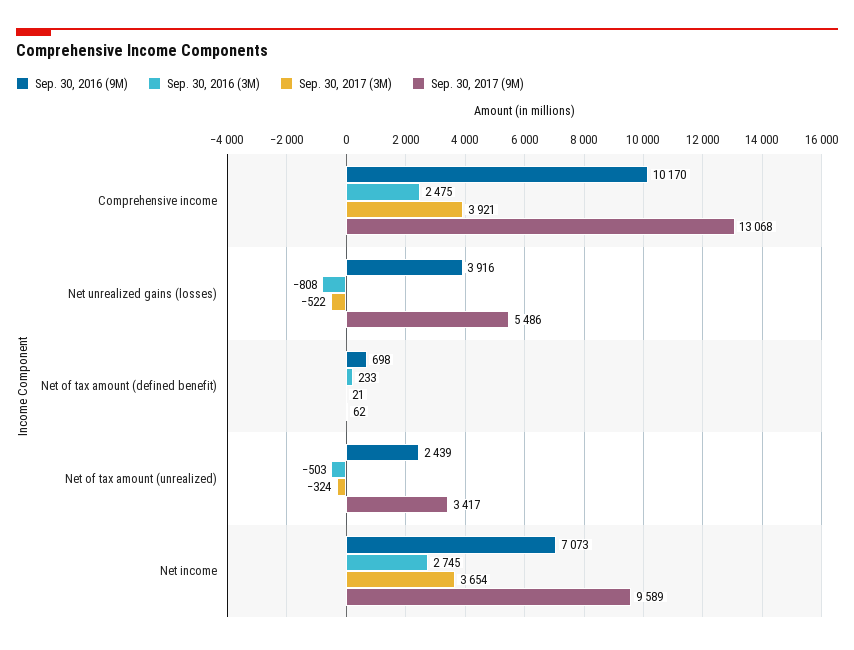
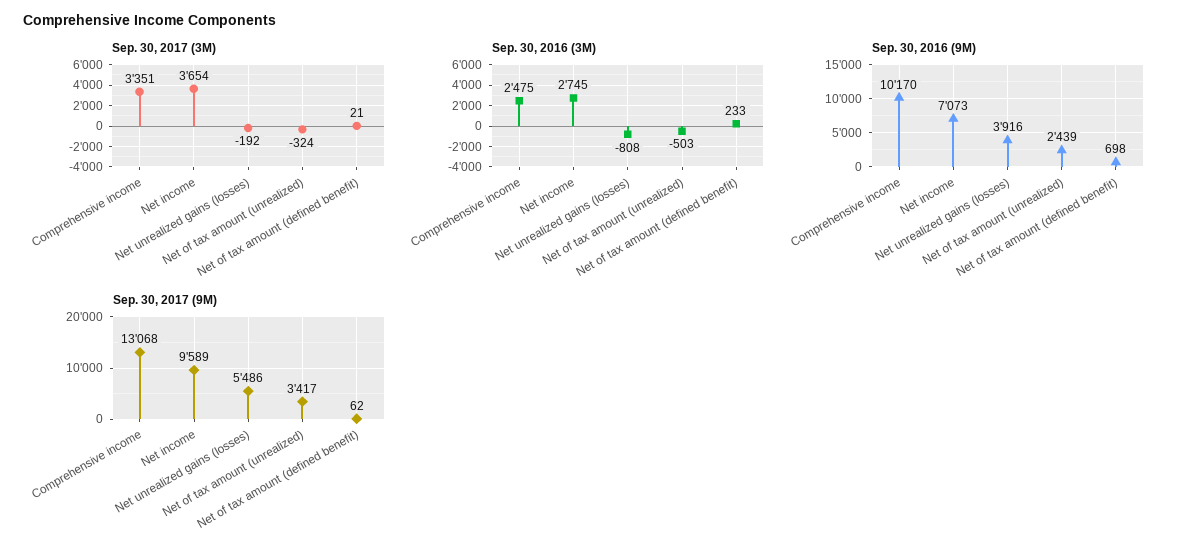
Sep. 30, 2017 (3M), Comprehensive income: 3921 -> 3351
Sep. 30, 2017 (3M), Net unrealized gains (losses): -522 -> -192

